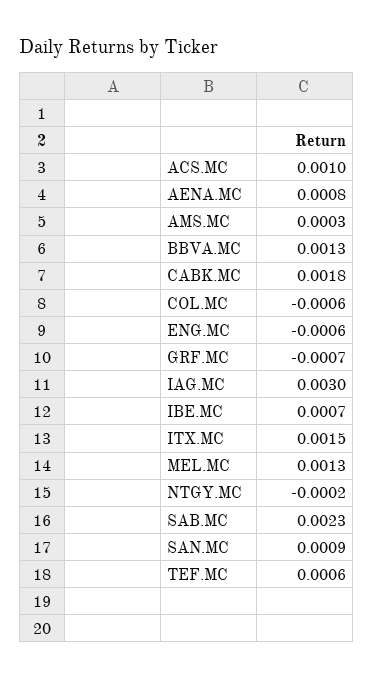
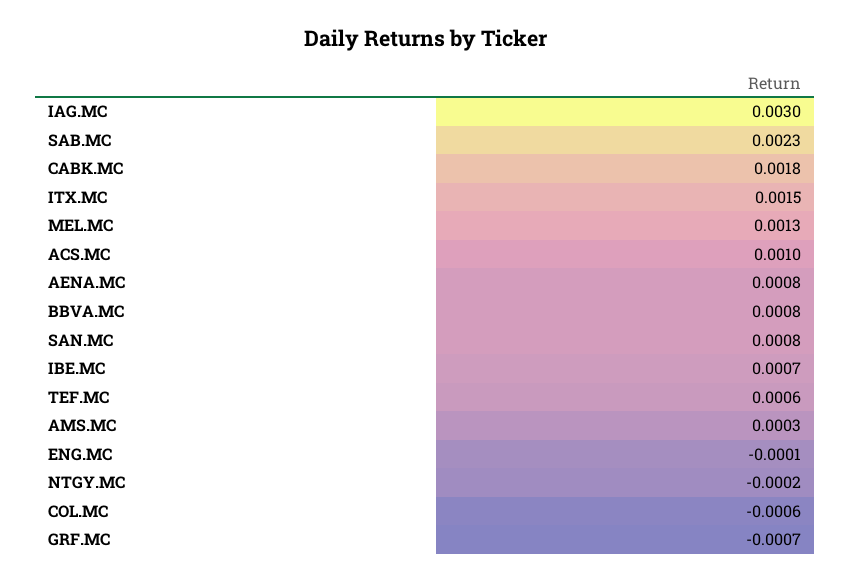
BBVA.MC: 0.0013 -> 0.0008
ENG.MC: -0.0006 -> -0.0001
SAN.MC: 0.0009 -> 0.0008

